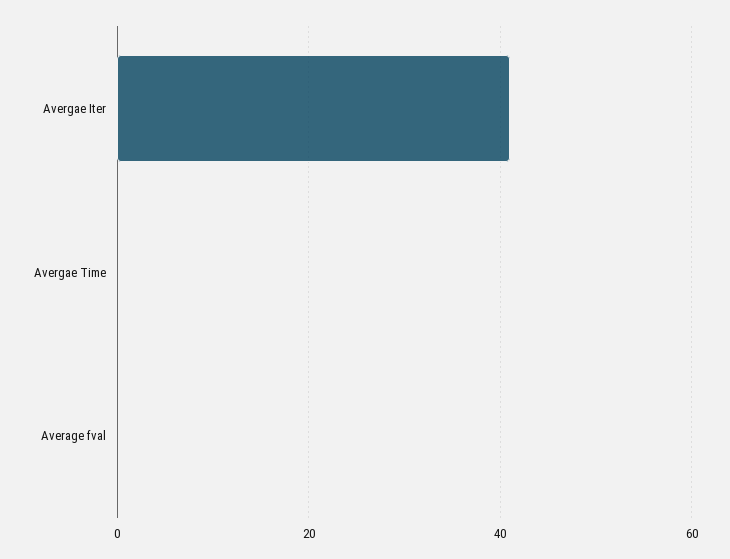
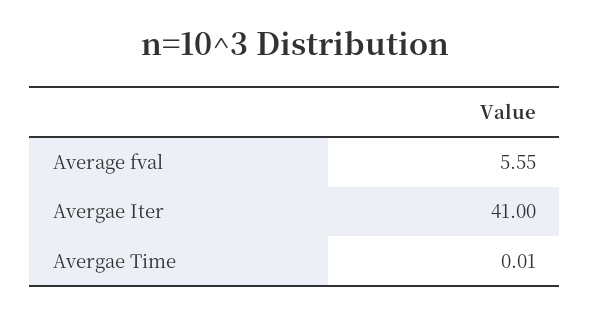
Average fval: 0 -> 5.55

